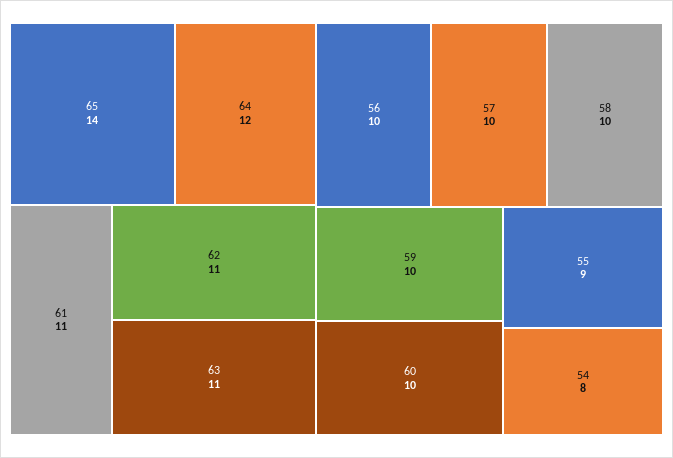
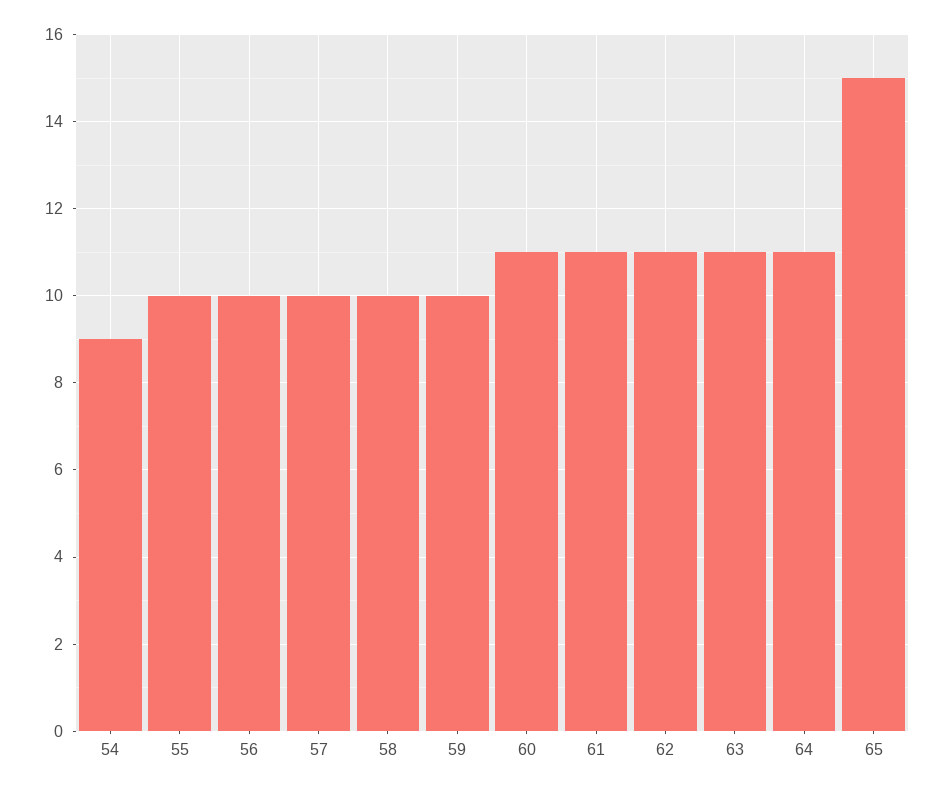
65: 14 -> 15
64: 12 -> 11
60: 10 -> 11
55: 9 -> 10
54: 8 -> 9

